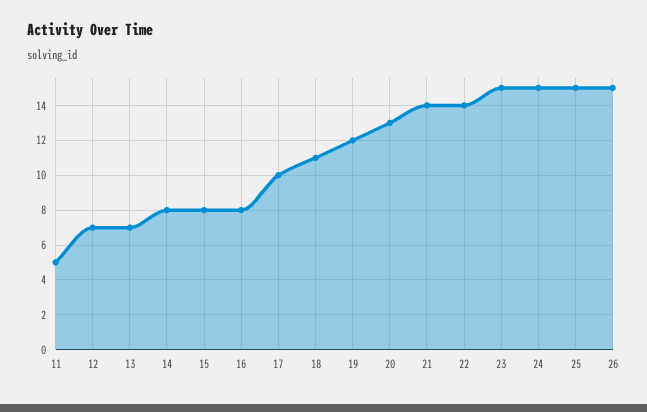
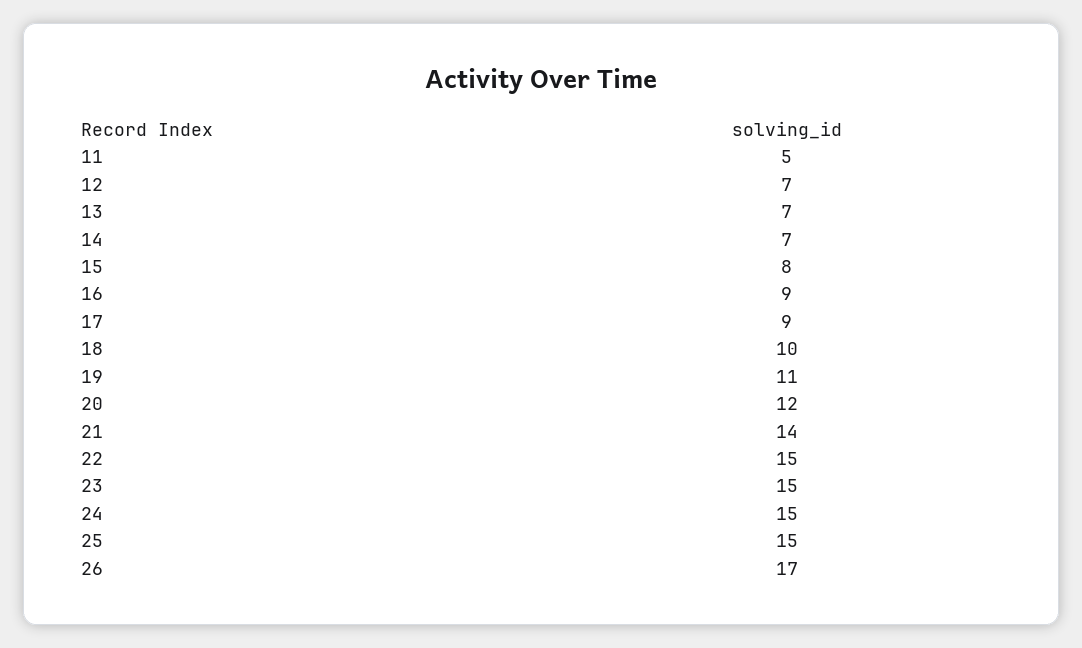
14: 8 -> 7
16: 8 -> 9
17: 10 -> 9
18: 11 -> 10
19: 12 -> 11
20: 13 -> 12
22: 14 -> 15
26: 15 -> 17

